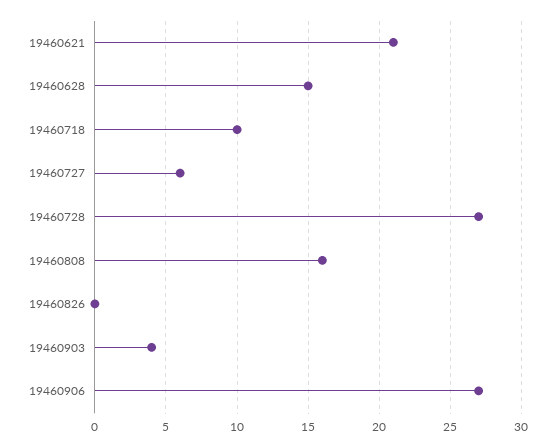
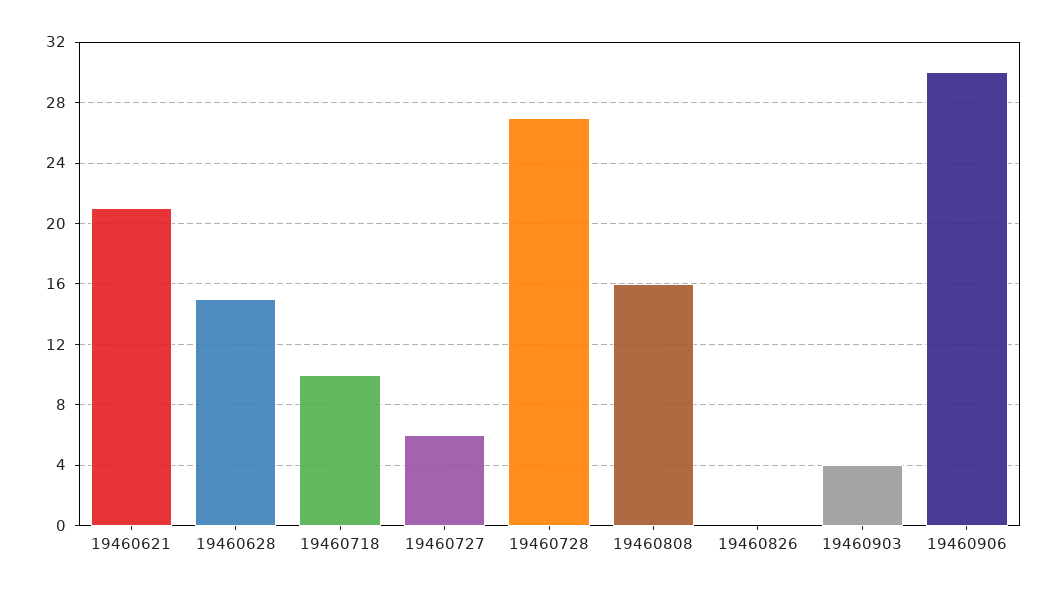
19460906: 27 -> 30

